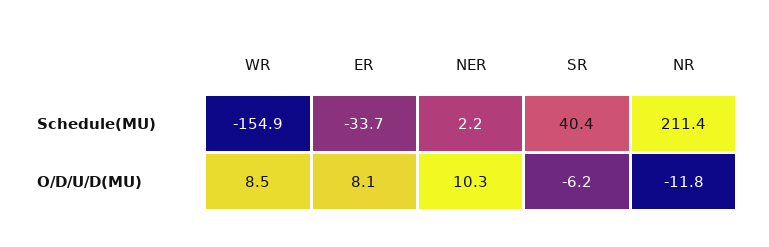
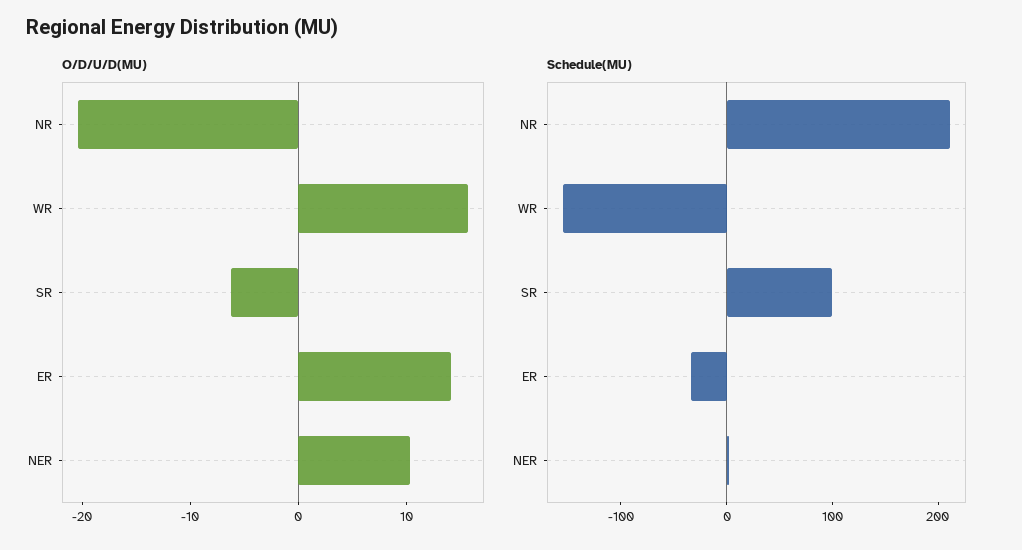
Schedule(MU), SR: 40.4 -> 100
O/D/U/D(MU), WR: 8.5 -> 16
O/D/U/D(MU), ER: 8.1 -> 14
O/D/U/D(MU), NR: -11.8 -> -20

